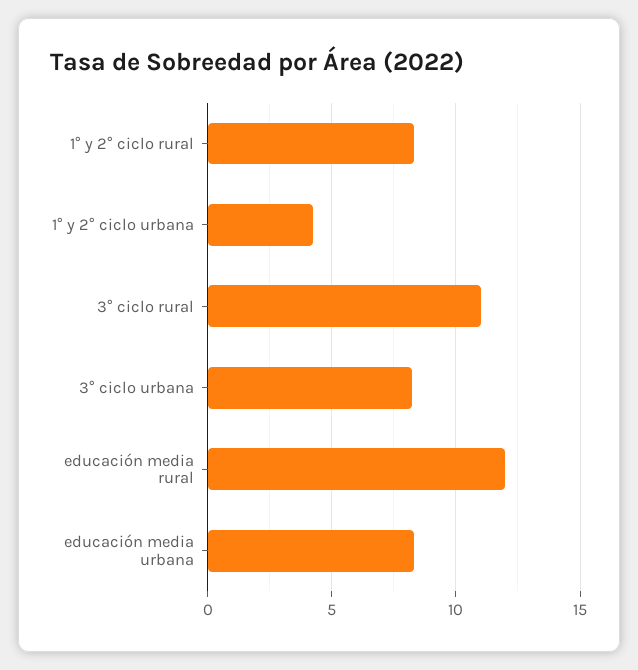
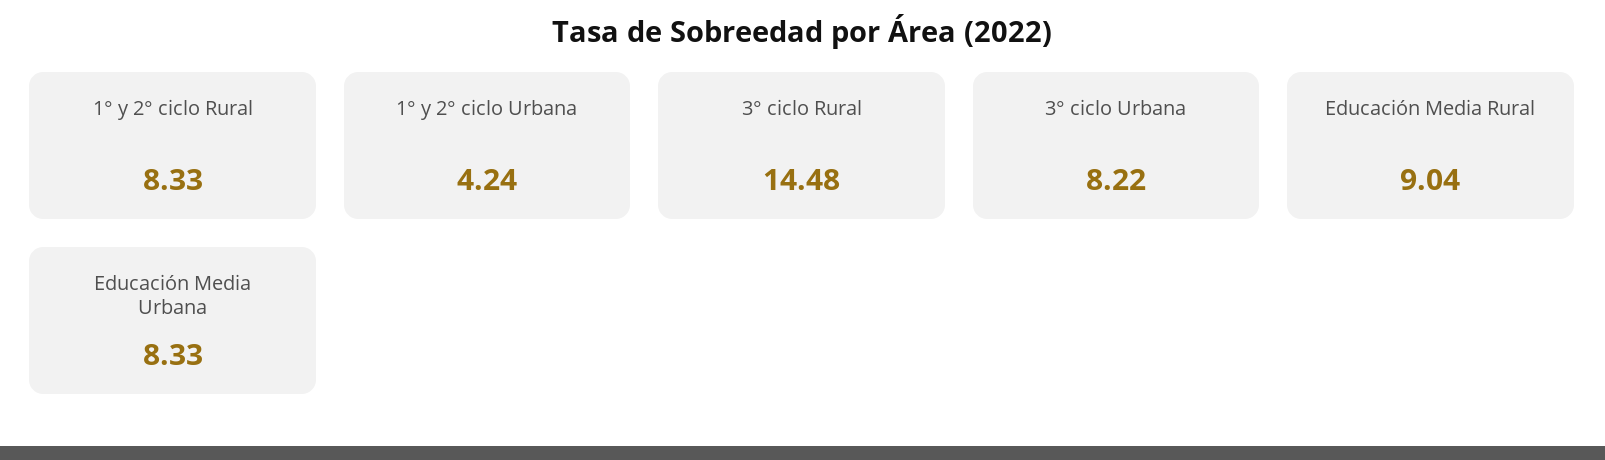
3° ciclo rural: 11 -> 14.48
educación media rural: 12 -> 9.04

